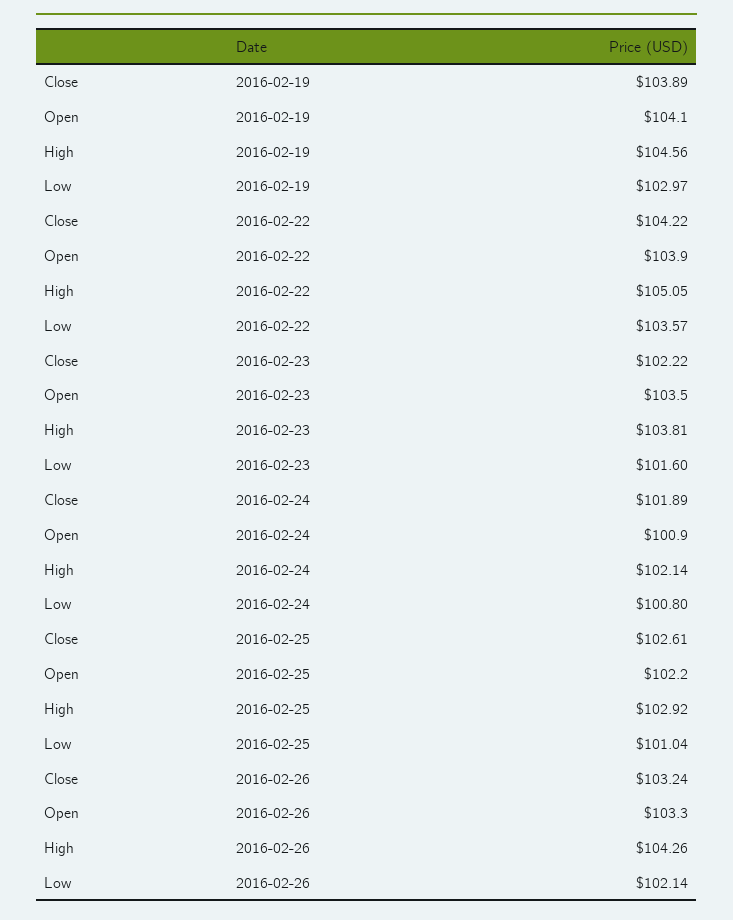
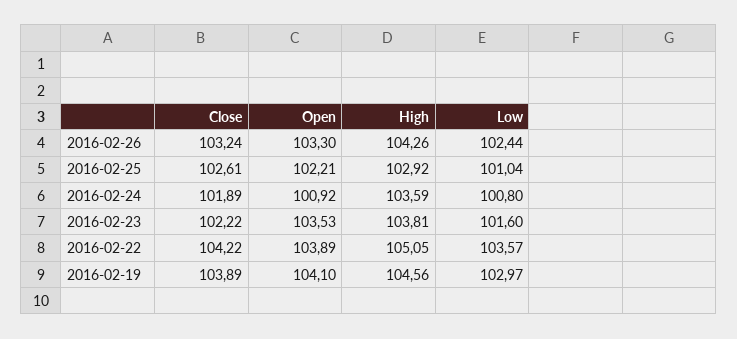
High, 2016-02-24: 102.14 -> 103.59
Low, 2016-02-26: 102.14 -> 102.44

